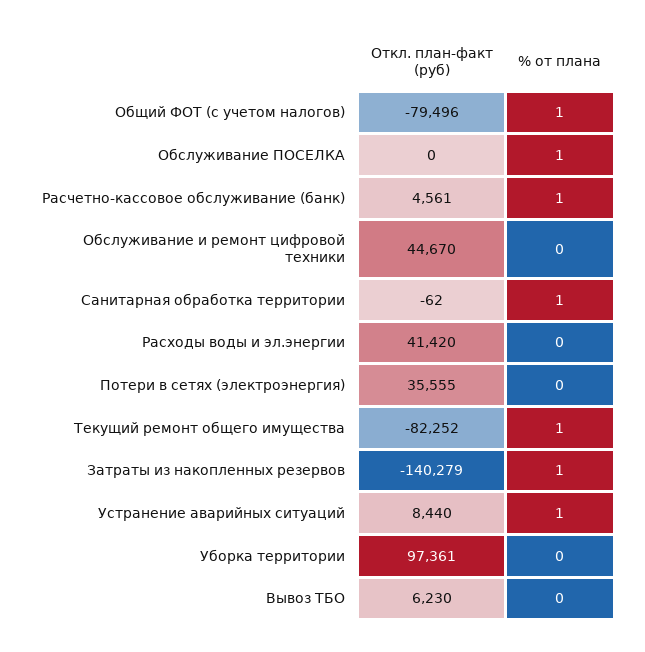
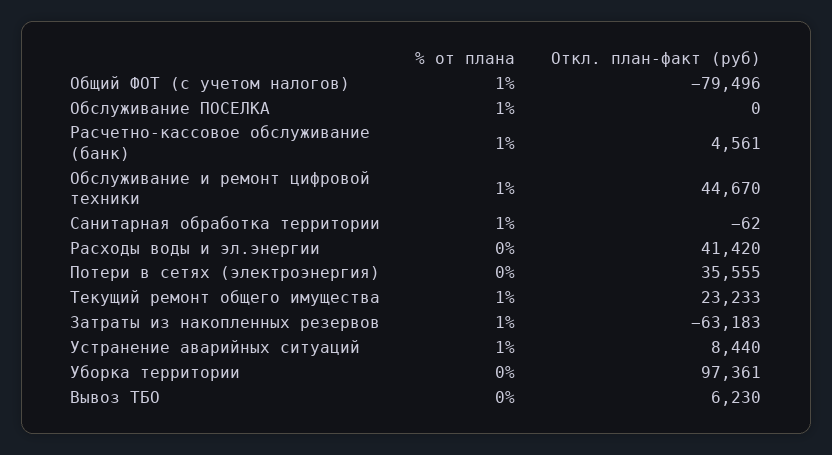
% от плана, Обслуживание и ремонт цифровой техники: 0 -> 1
Откл. план-факт (руб), Текущий ремонт общего имущества: -82252 -> 23233
Откл. план-факт (руб), Затраты из накопленных резервов: -140279 -> -63183

